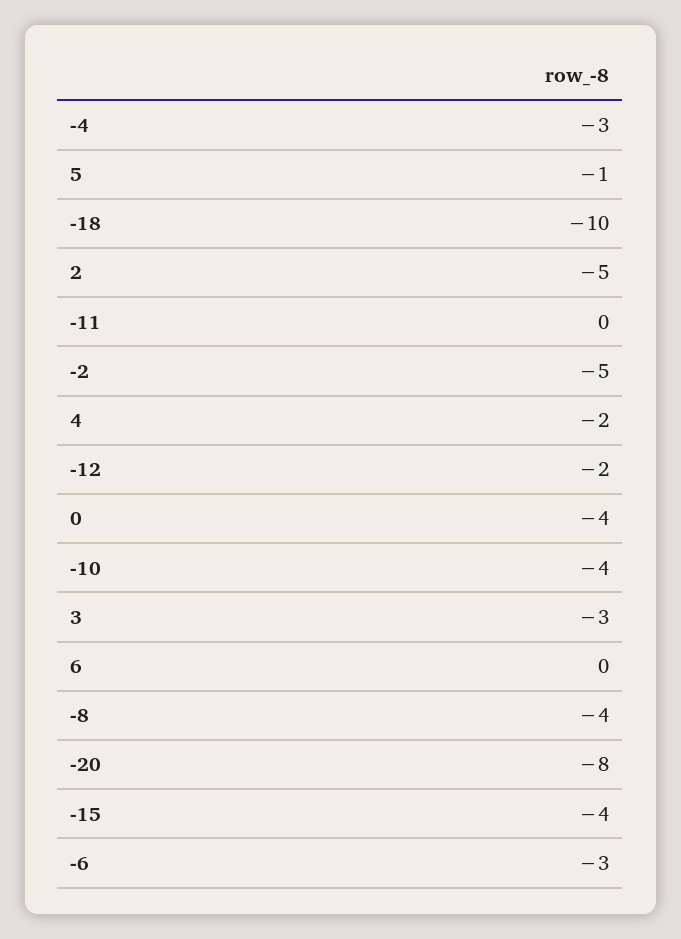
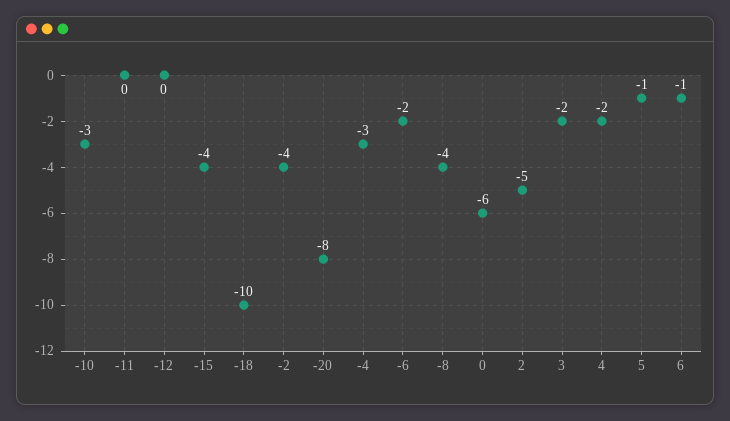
-2: -5 -> -4
-12: -2 -> 0
0: -4 -> -6
-10: -4 -> -3
3: -3 -> -2
6: 0 -> -1
-6: -3 -> -2

